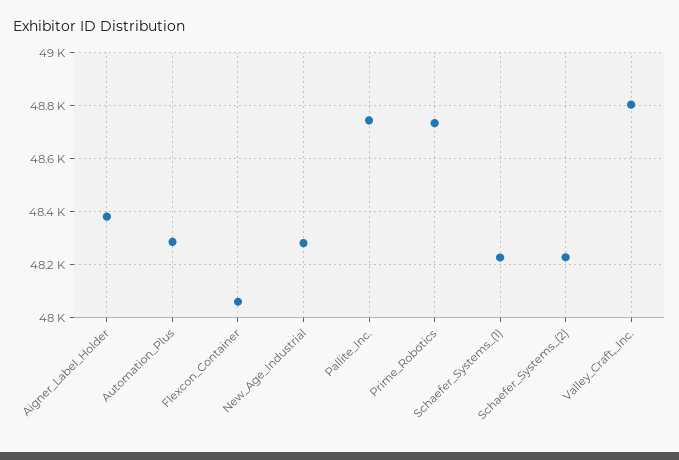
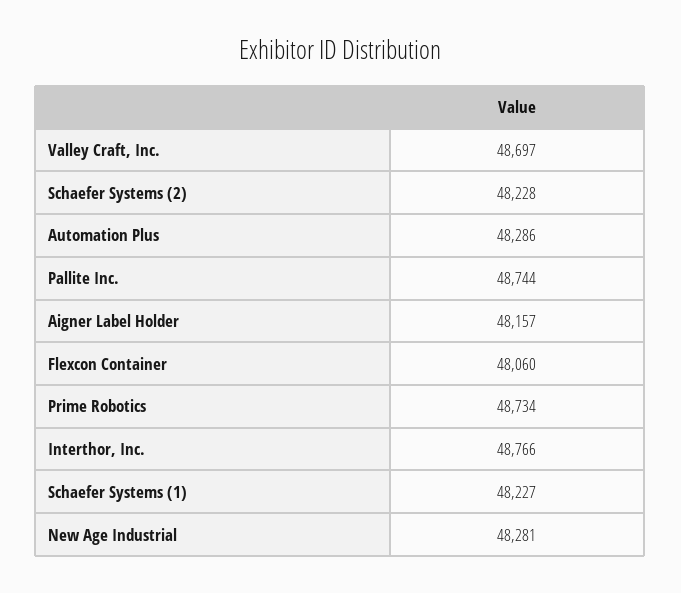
Aigner_Label_Holder: 48375 -> 48157
Valley_Craft,_Inc.: 48800 -> 48697
Interthor, Inc.: none -> 48766

